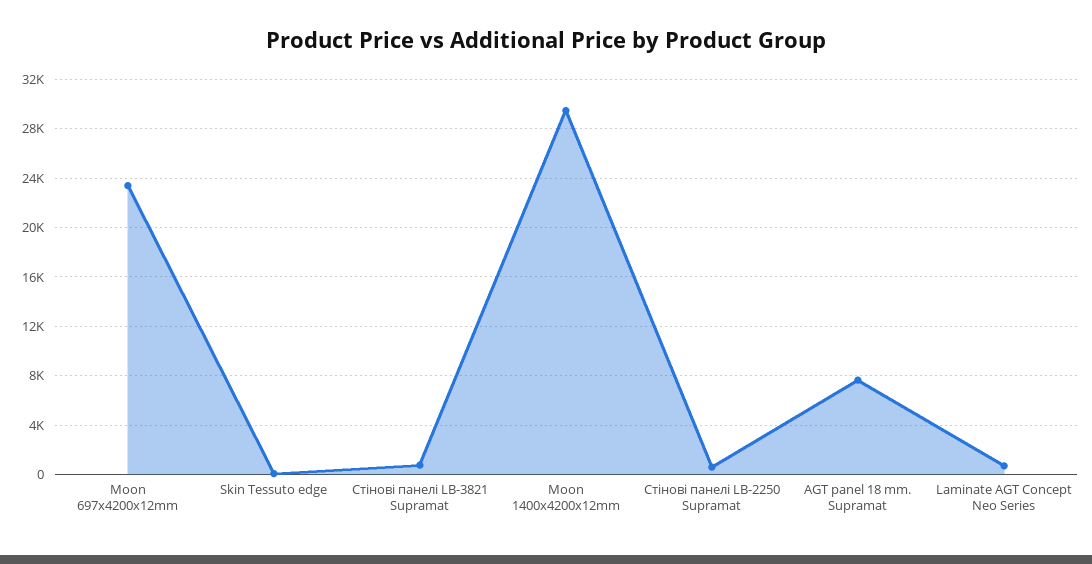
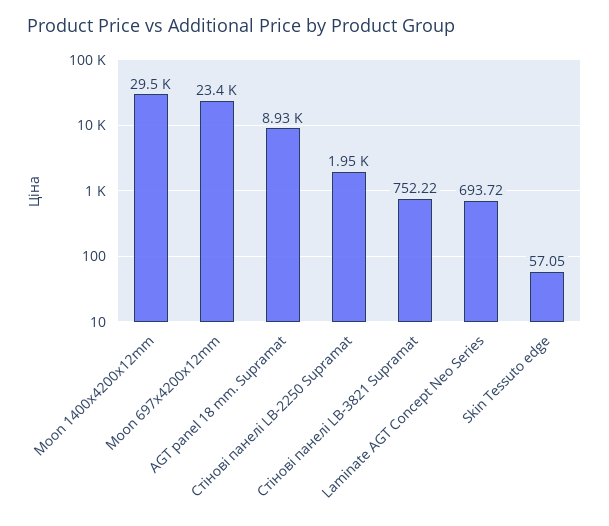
Стінові панелі LB-2250 Supramat: 500 -> 1950
AGT panel 18 mm. Supramat: 7500 -> 8930

